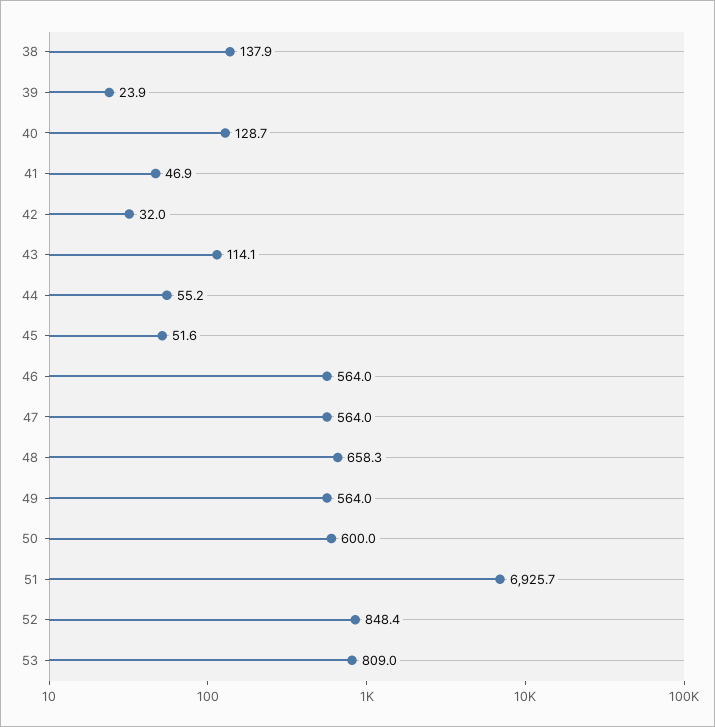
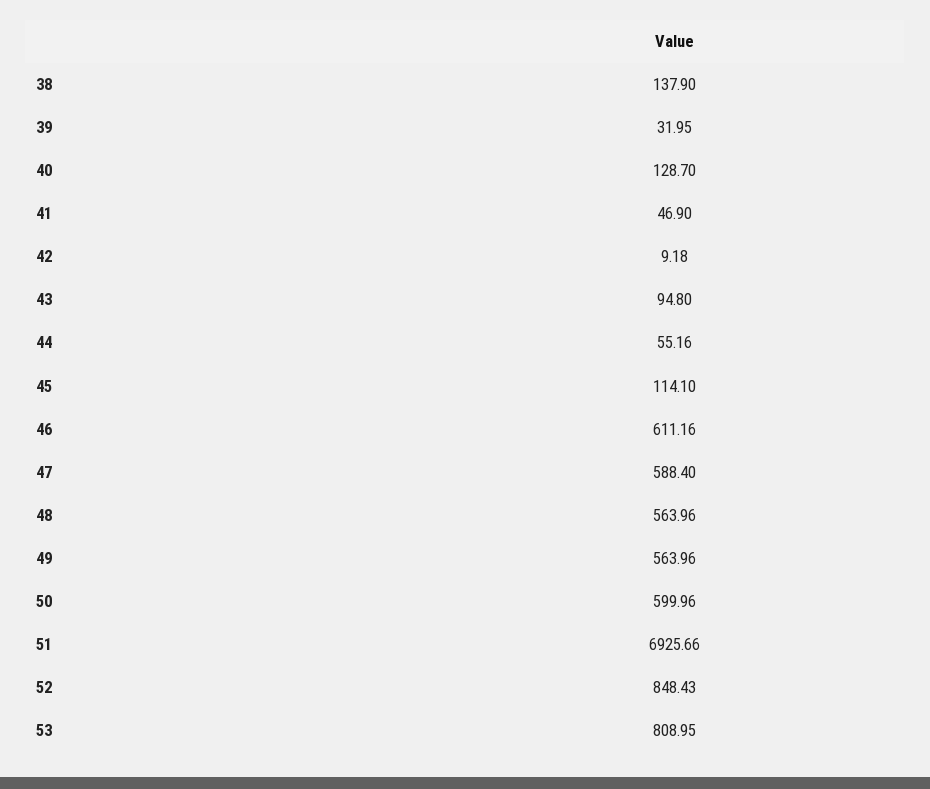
39: 23.9 -> 31.95
42: 32 -> 9.18
43: 114.1 -> 94.8
45: 51.6 -> 114.1
46: 564 -> 611.16
47: 564 -> 588.4
48: 658.3 -> 563.96

